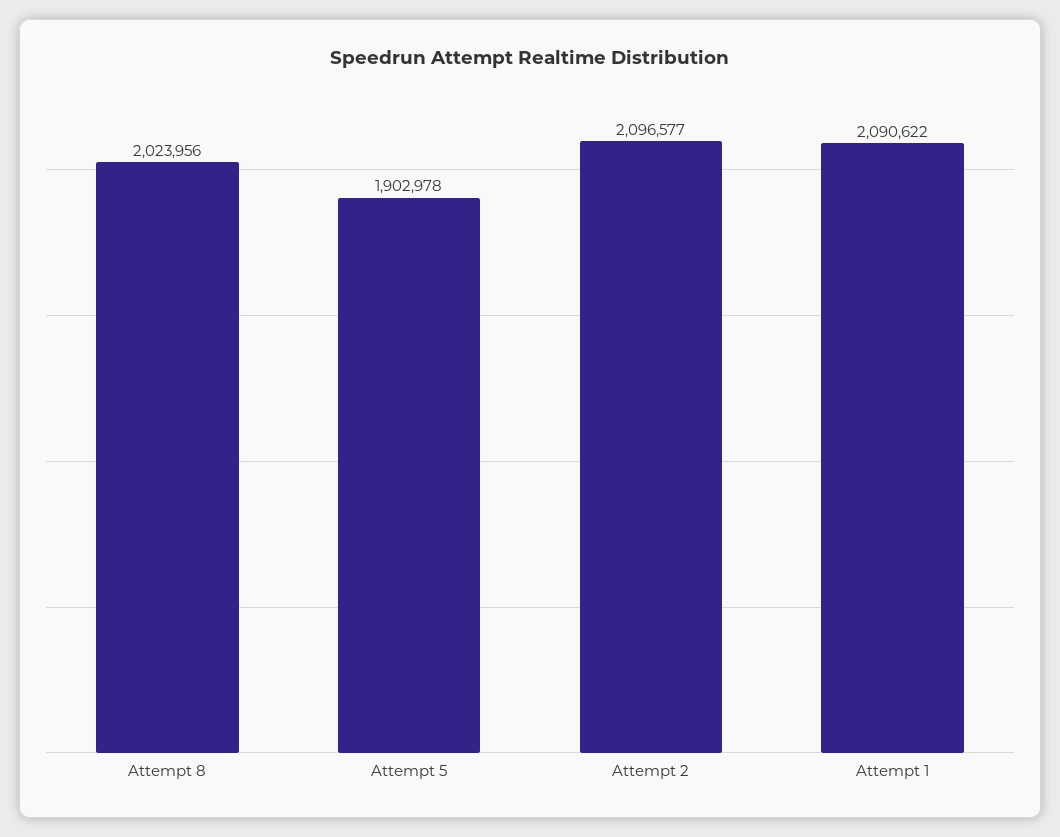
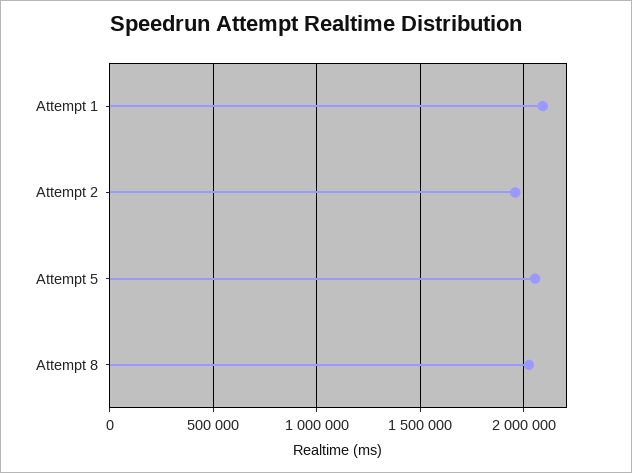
Attempt 5: 1902978 -> 2050000
Attempt 2: 2096577 -> 1950000

